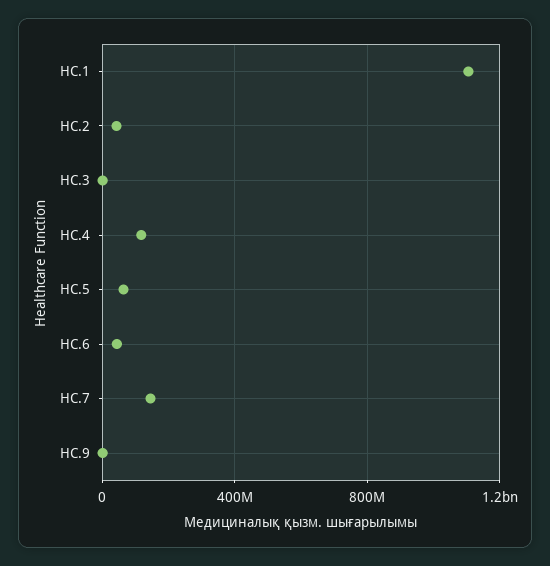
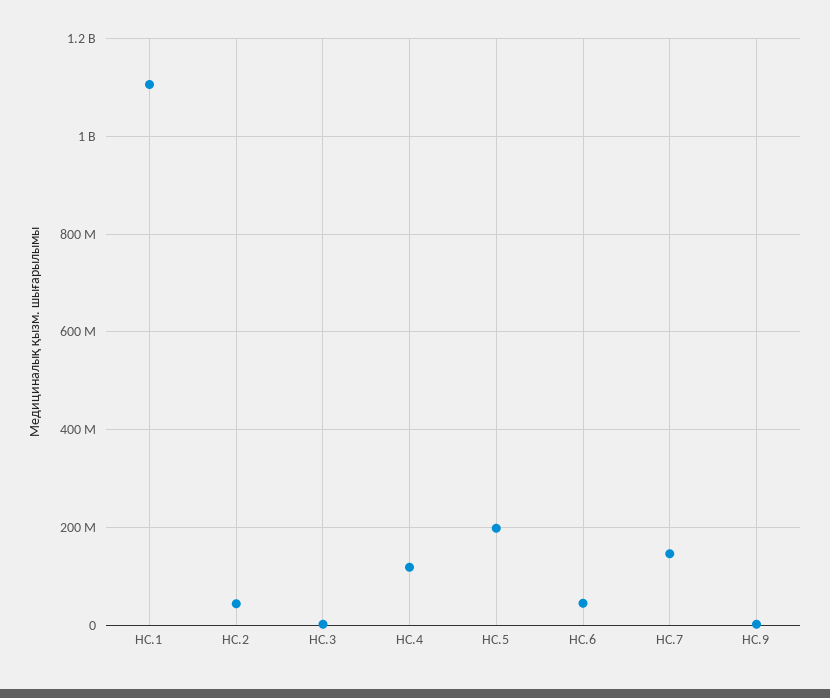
НС.5: 50000000 -> 200000000

